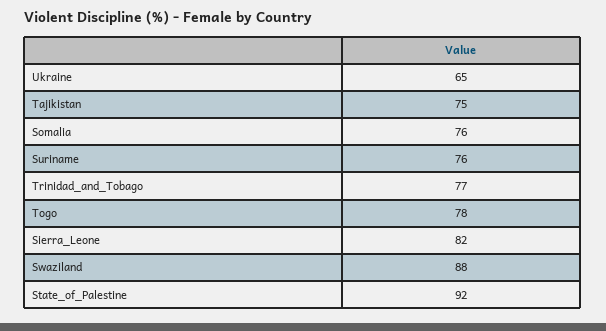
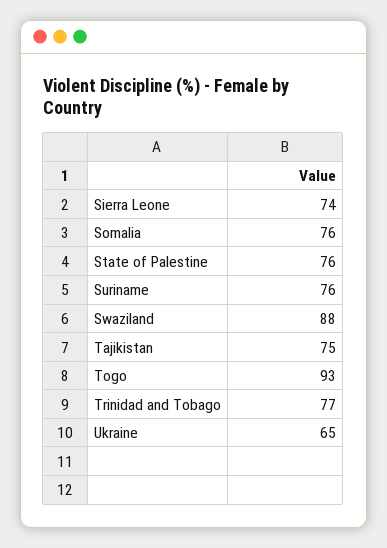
Togo: 78 -> 93
Sierra_Leone: 82 -> 74
State_of_Palestine: 92 -> 76

